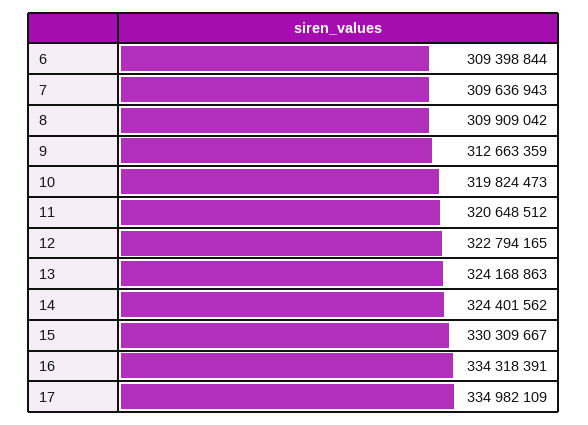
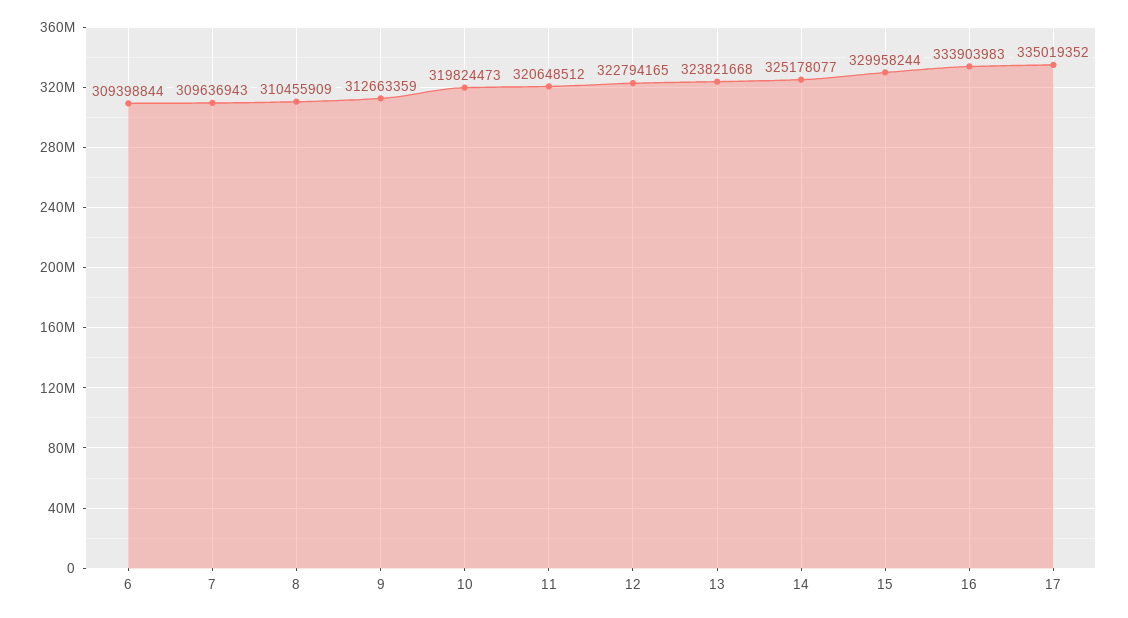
8: 309909042 -> 310455909
13: 324168863 -> 323821668
14: 324401562 -> 325178077
15: 330309667 -> 329958244
16: 334318391 -> 333903983
17: 334982109 -> 335019352

